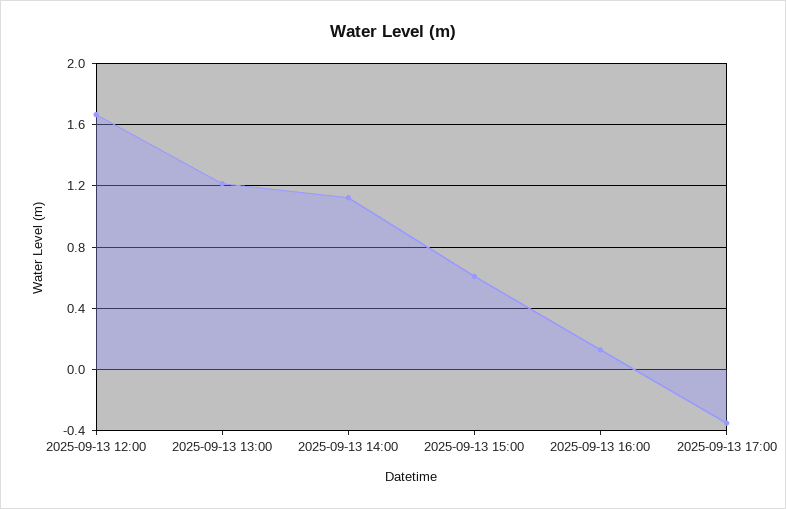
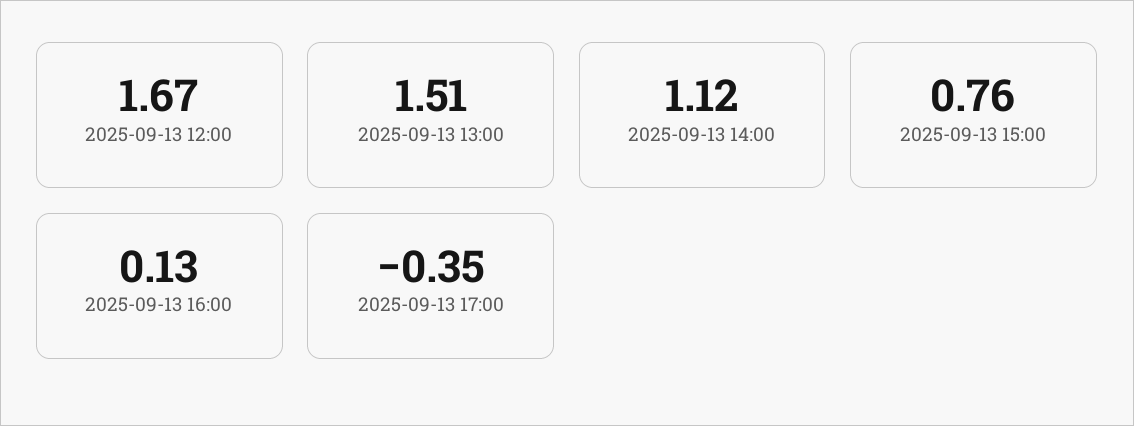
2025-09-13 13:00: 1.2 -> 1.51
2025-09-13 15:00: 0.6 -> 0.76

